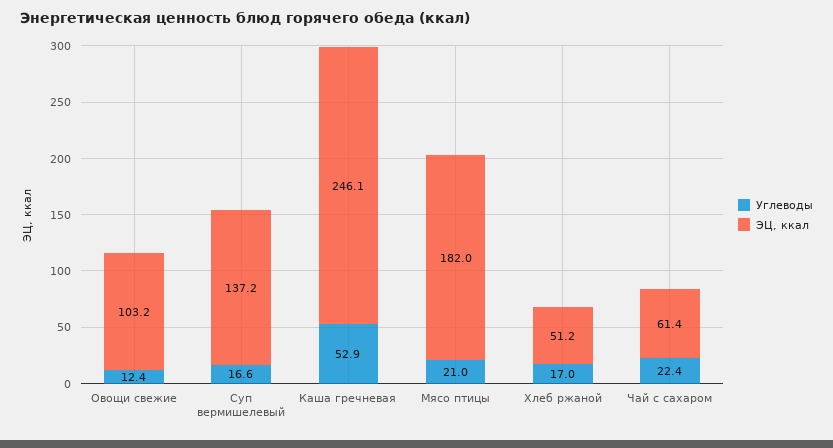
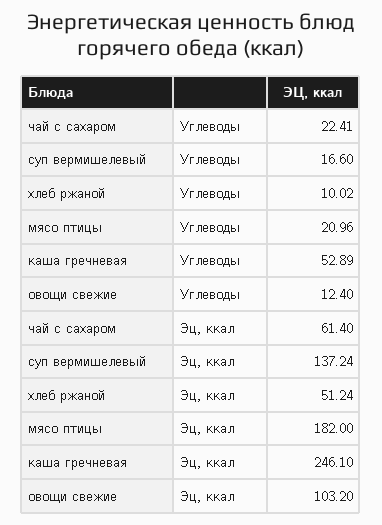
Углеводы, Хлеб ржаной: 17 -> 10.02

